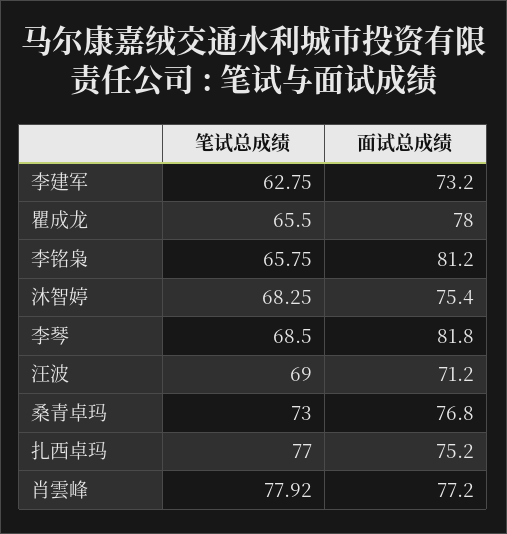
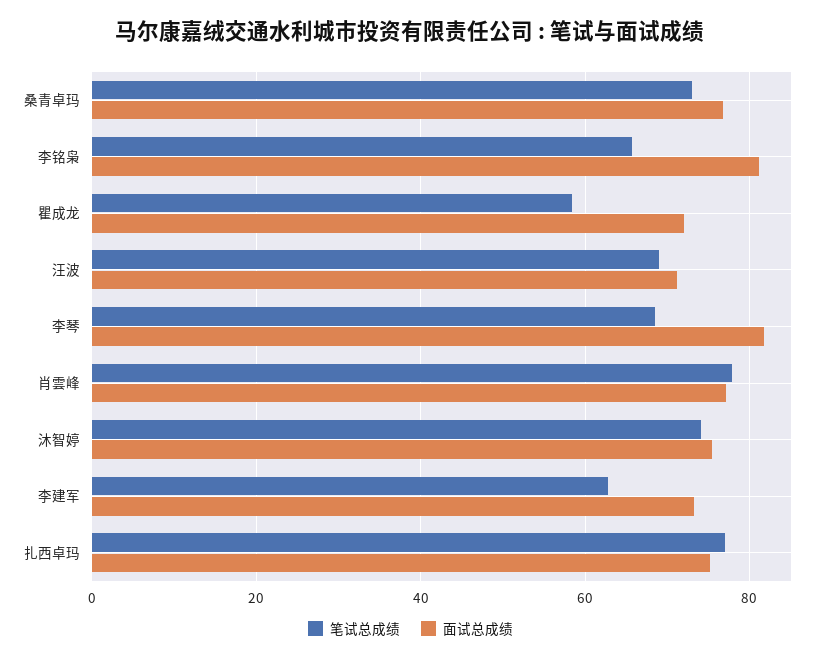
笔试总成绩, 瞿成龙: 65.5 -> 58
面试总成绩, 瞿成龙: 78 -> 72
笔试总成绩, 沐智婷: 68.25 -> 74

